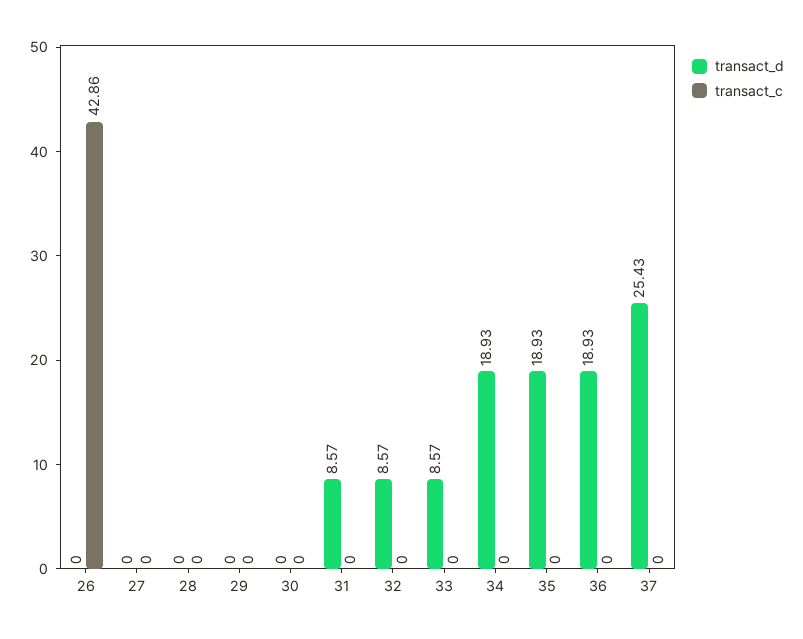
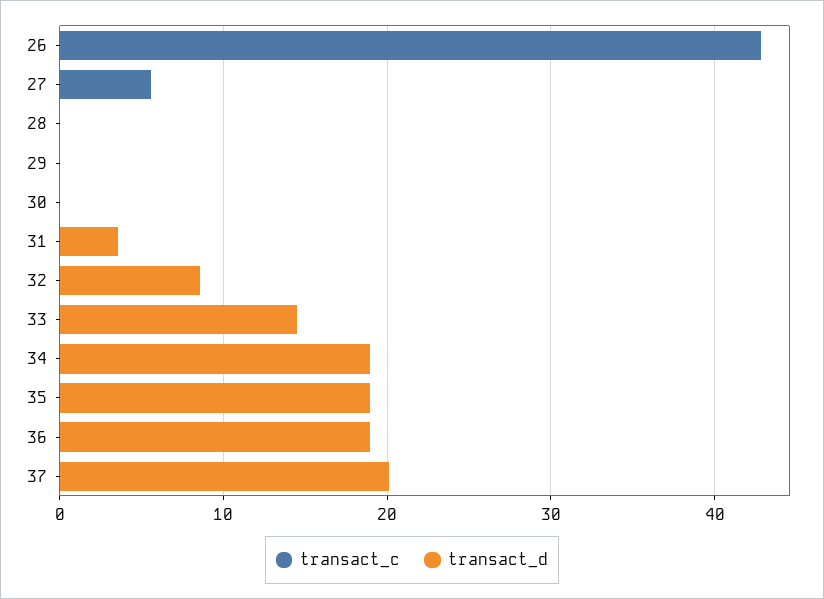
transact_c, 27: 0 -> 6
transact_d, 31: 8.57 -> 4
transact_d, 33: 8.57 -> 14
transact_d, 37: 25.43 -> 20

